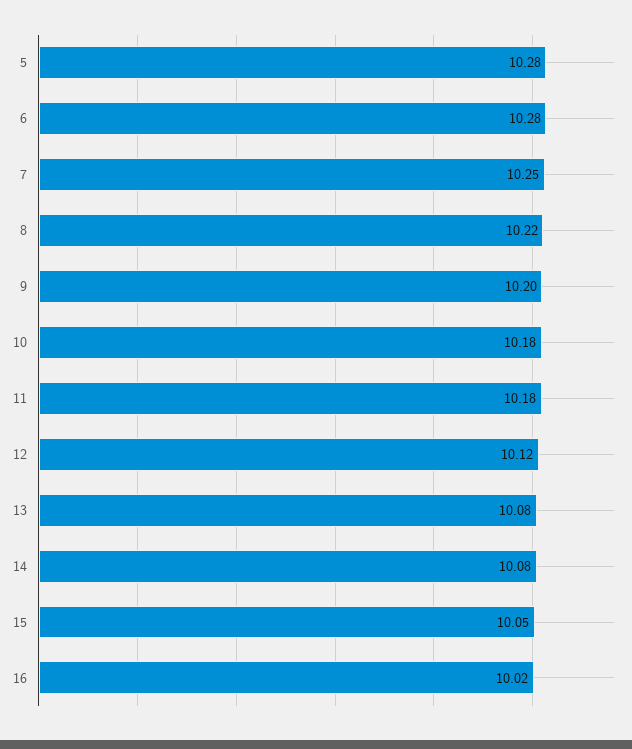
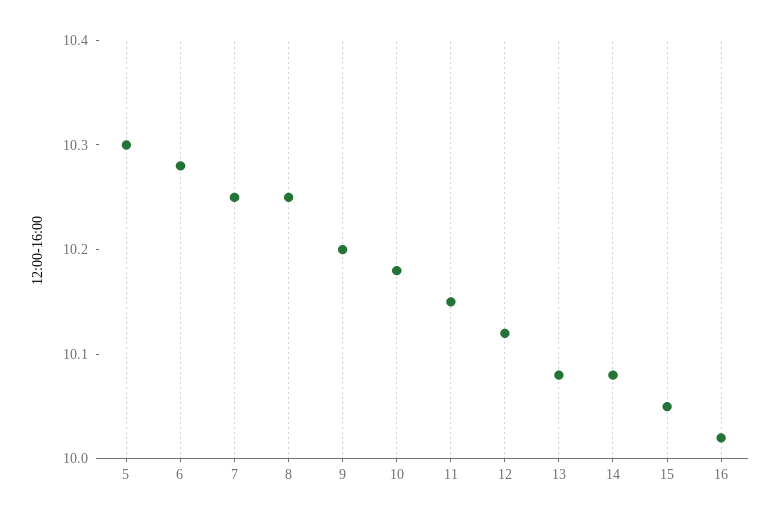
5: 10.28 -> 10.3
8: 10.22 -> 10.25
11: 10.18 -> 10.15

